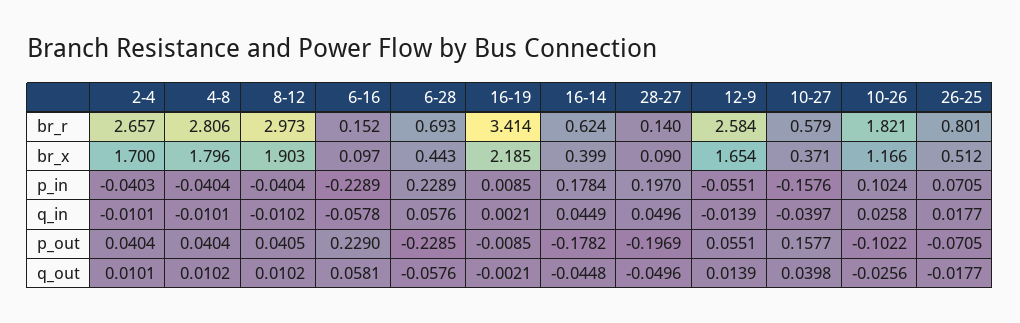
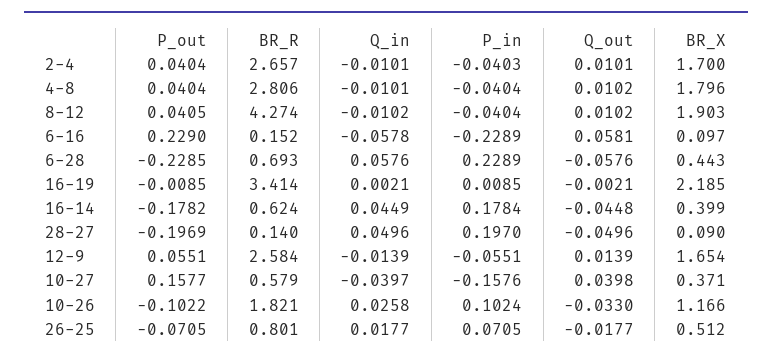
8-12, br_r: 2.973 -> 4.274
10-26, q_out: -0.0256 -> -0.033

